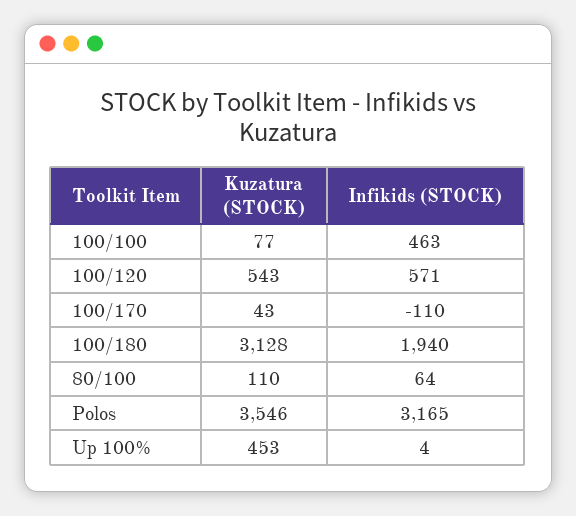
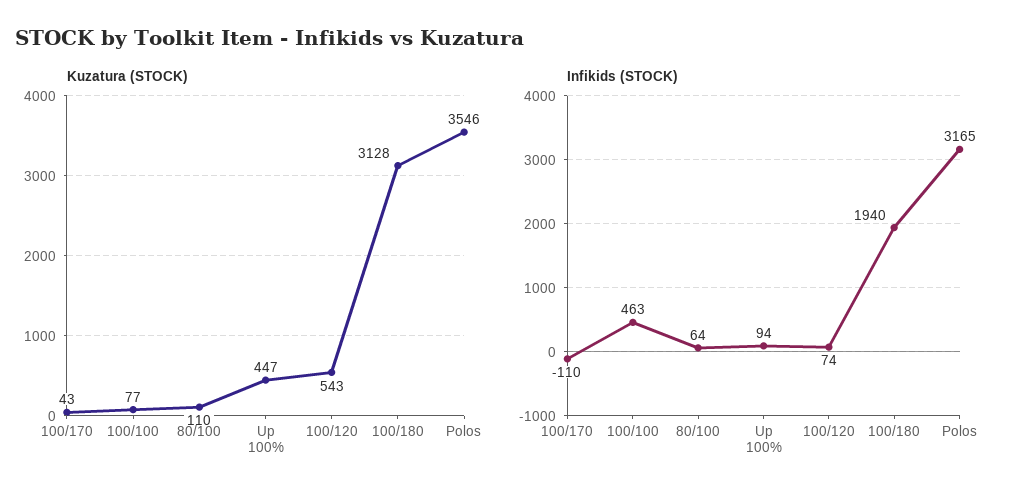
Infikids (STOCK), 100/120: 571 -> 74
Kuzatura (STOCK), Up 100%: 453 -> 447
Infikids (STOCK), Up 100%: 4 -> 94

